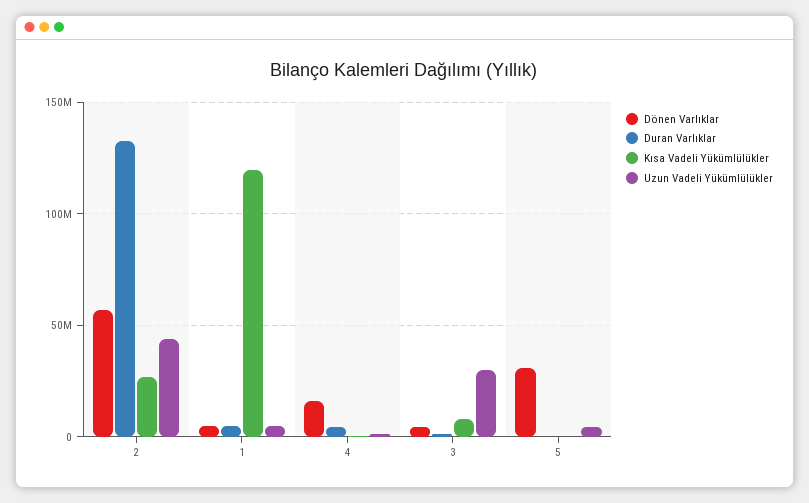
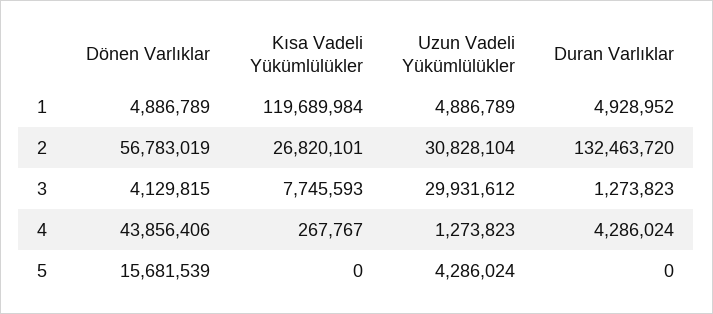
Uzun Vadeli Yükümlülükler, 2: 45000000 -> 30828104
Dönen Varlıklar, 4: 15000000 -> 43856406
Dönen Varlıklar, 5: 30000000 -> 15681539

